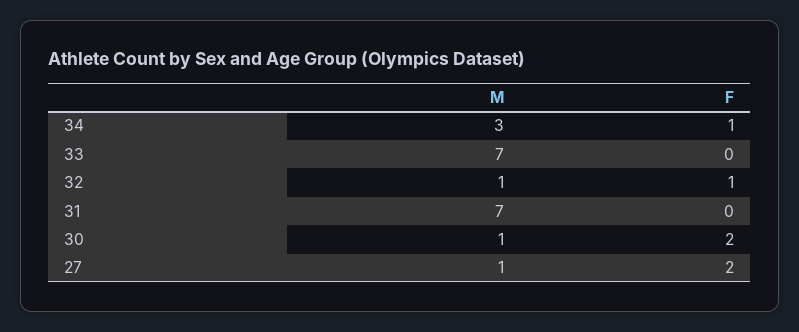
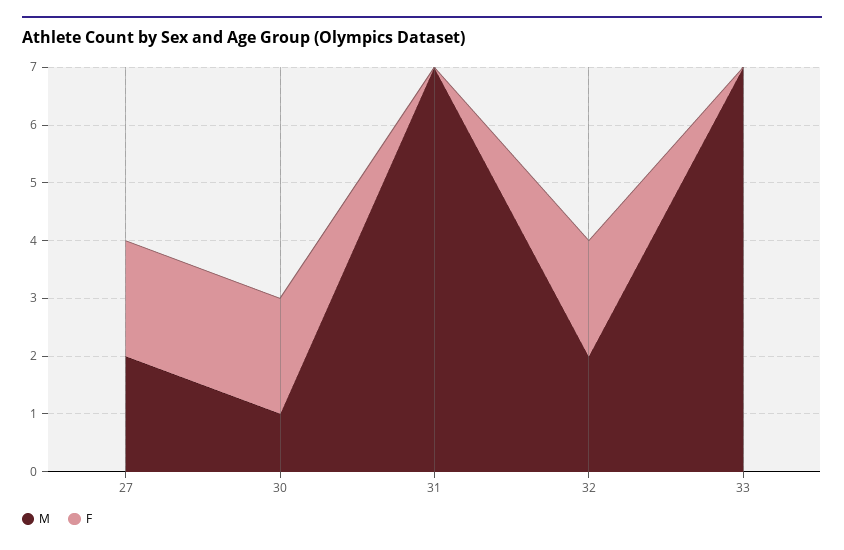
M, 34: 3 -> none
F, 34: 1 -> none
M, 32: 1 -> 2
F, 32: 1 -> 2
M, 27: 1 -> 2

